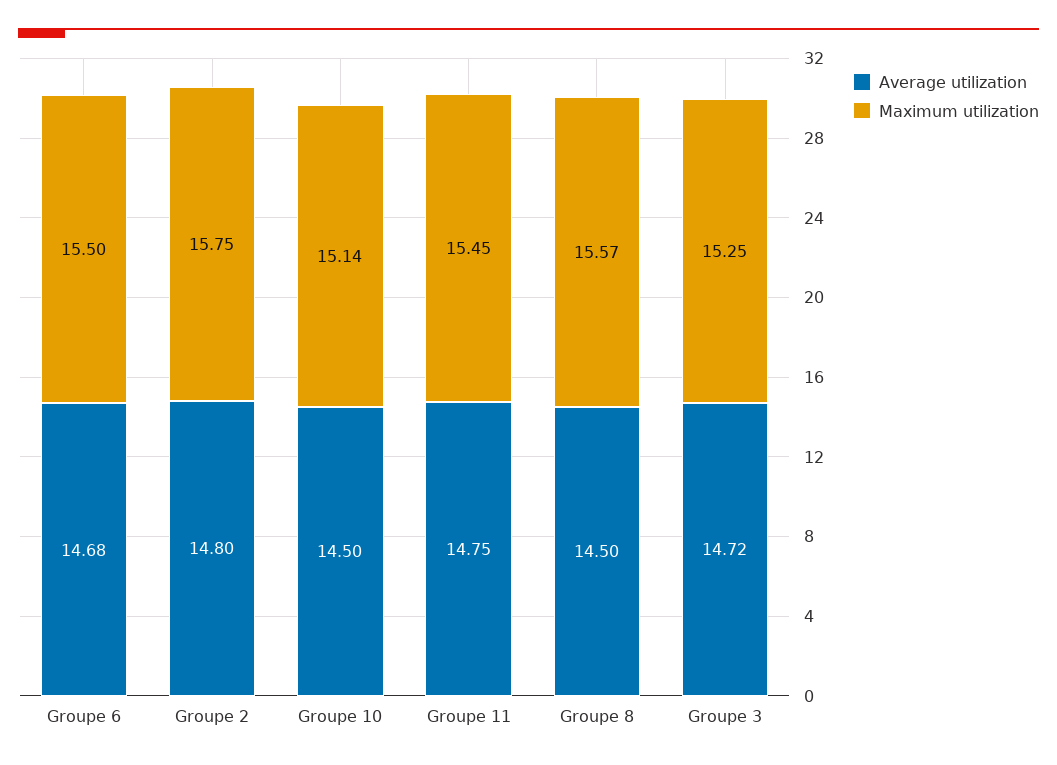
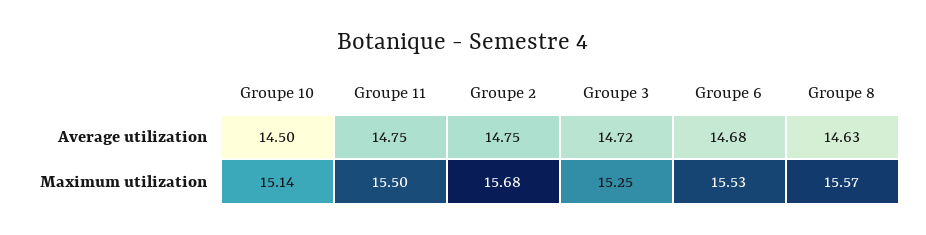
Maximum utilization, Groupe 6: 15.5 -> 15.53
Average utilization, Groupe 2: 14.8 -> 14.75
Maximum utilization, Groupe 2: 15.75 -> 15.68
Maximum utilization, Groupe 11: 15.45 -> 15.5
Average utilization, Groupe 8: 14.5 -> 14.63

